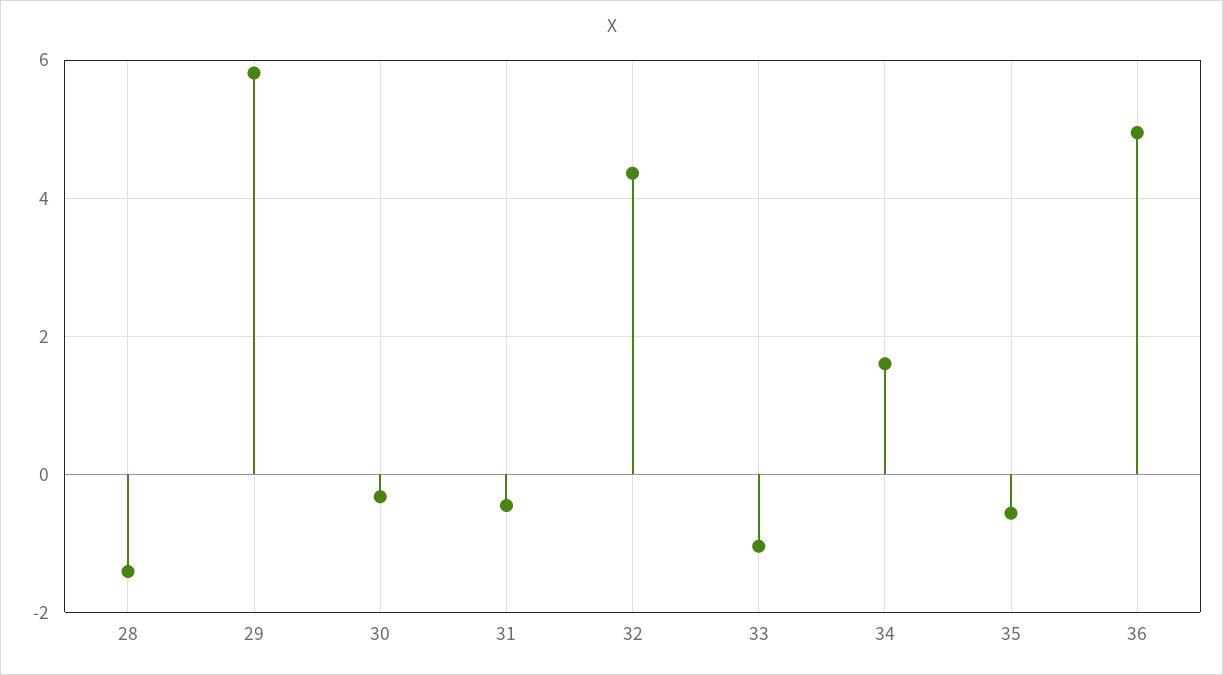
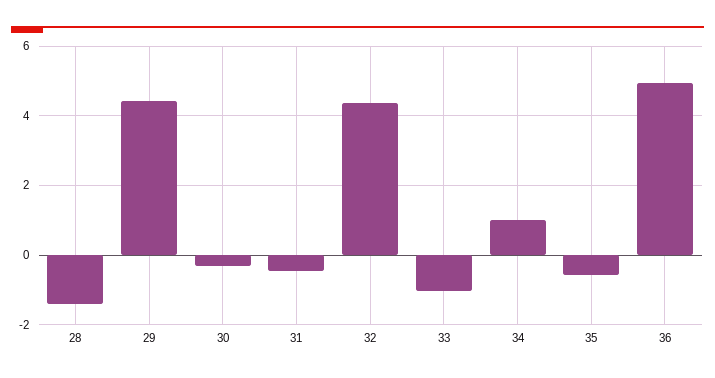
29: 5.8 -> 4.4
34: 1.6 -> 1

